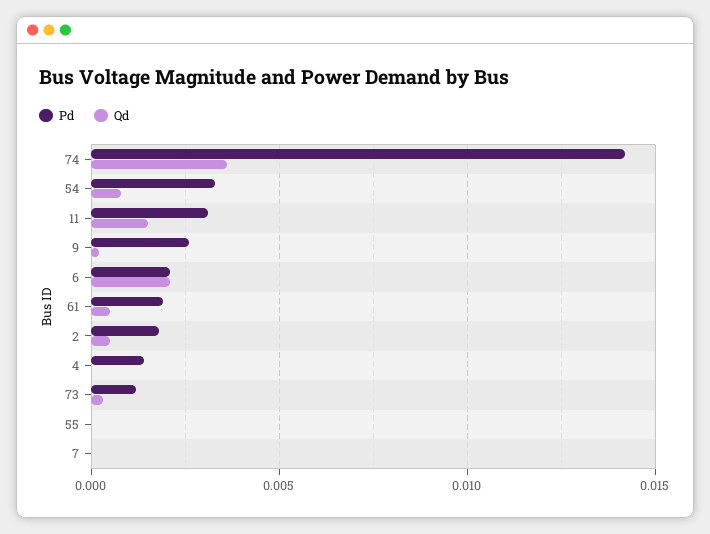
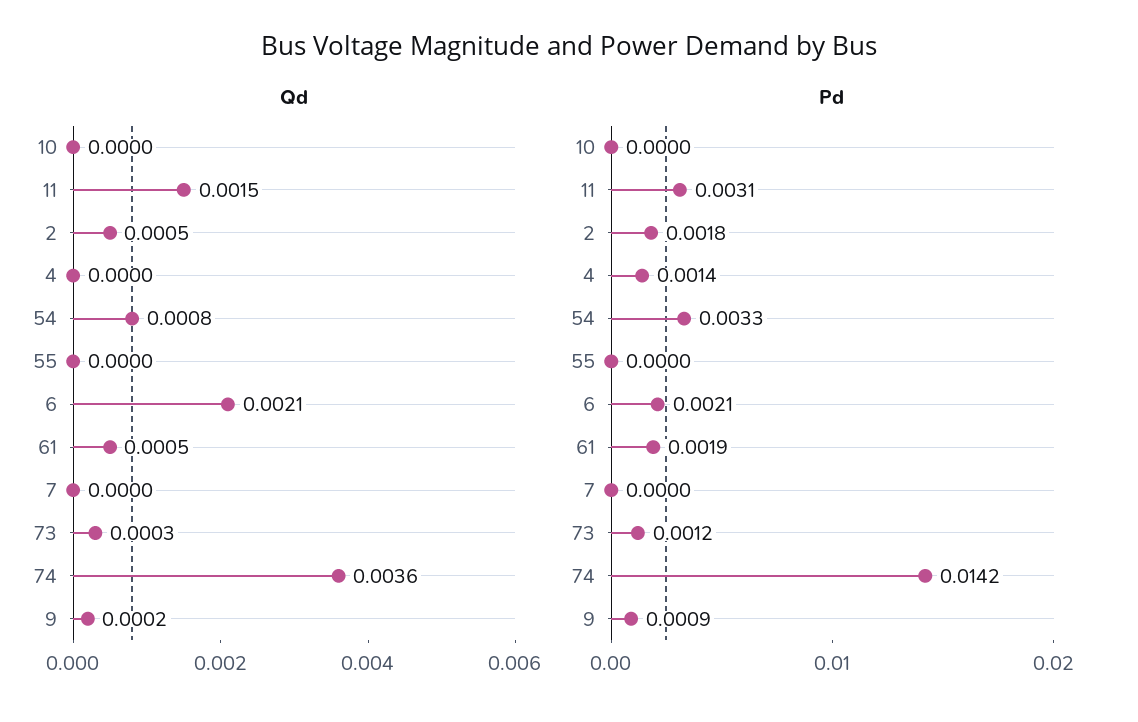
Pd, 9: 0.0025 -> 0.0009
Qd, 10: none -> 0
Pd, 10: none -> 0

